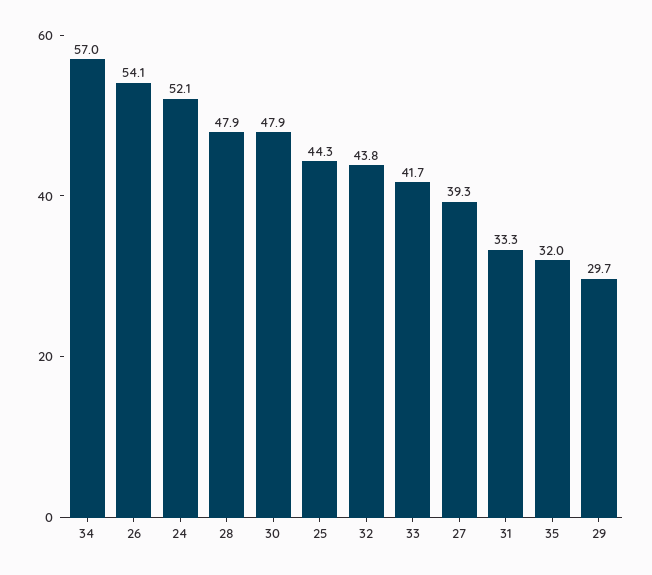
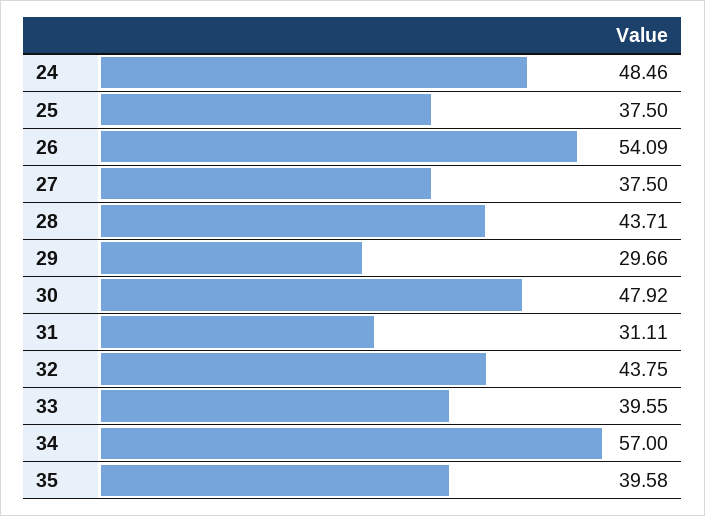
24: 52.1 -> 48.46
28: 47.9 -> 43.71
25: 44.3 -> 37.5
33: 41.7 -> 39.55
27: 39.3 -> 37.5
31: 33.3 -> 31.11
35: 32 -> 39.58

